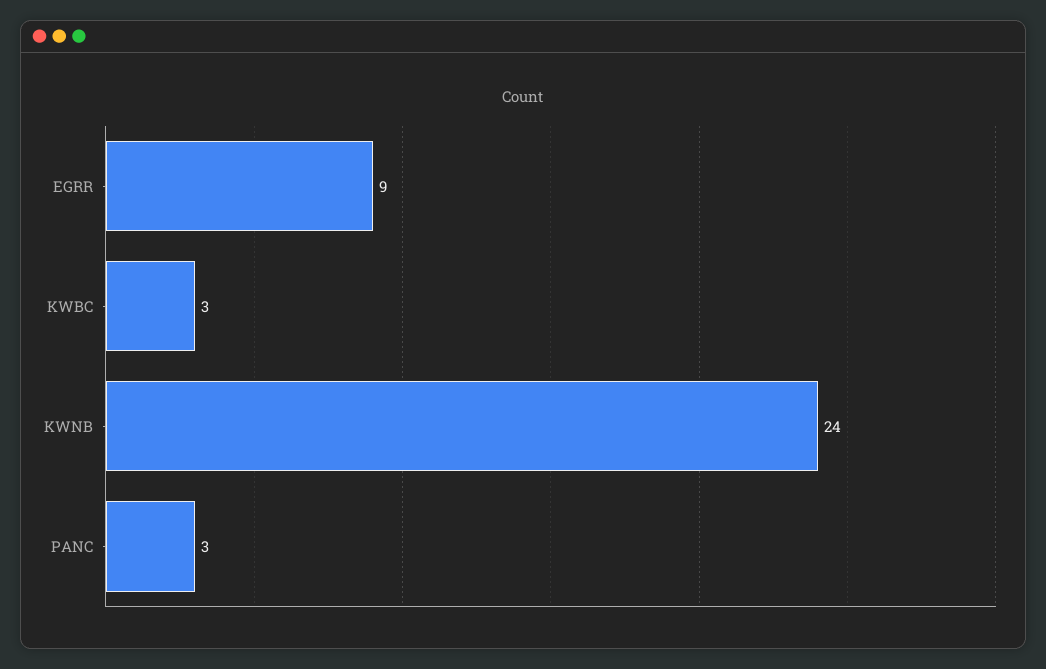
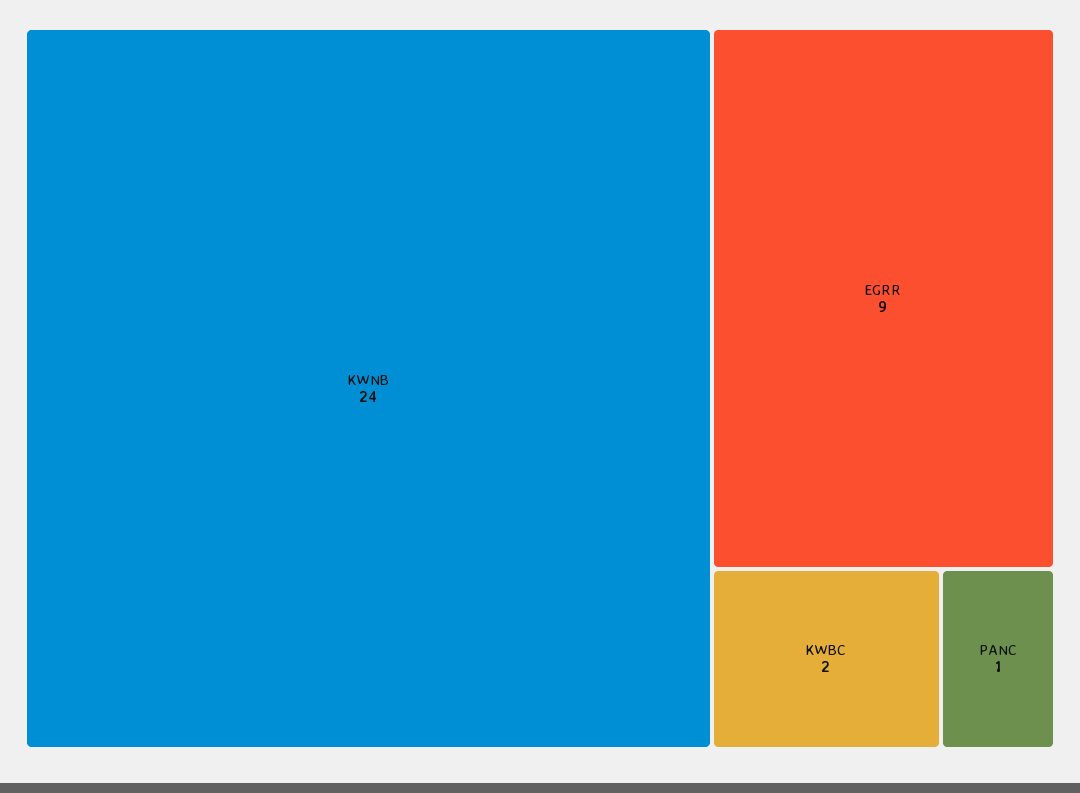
KWBC: 3 -> 2
PANC: 3 -> 1

